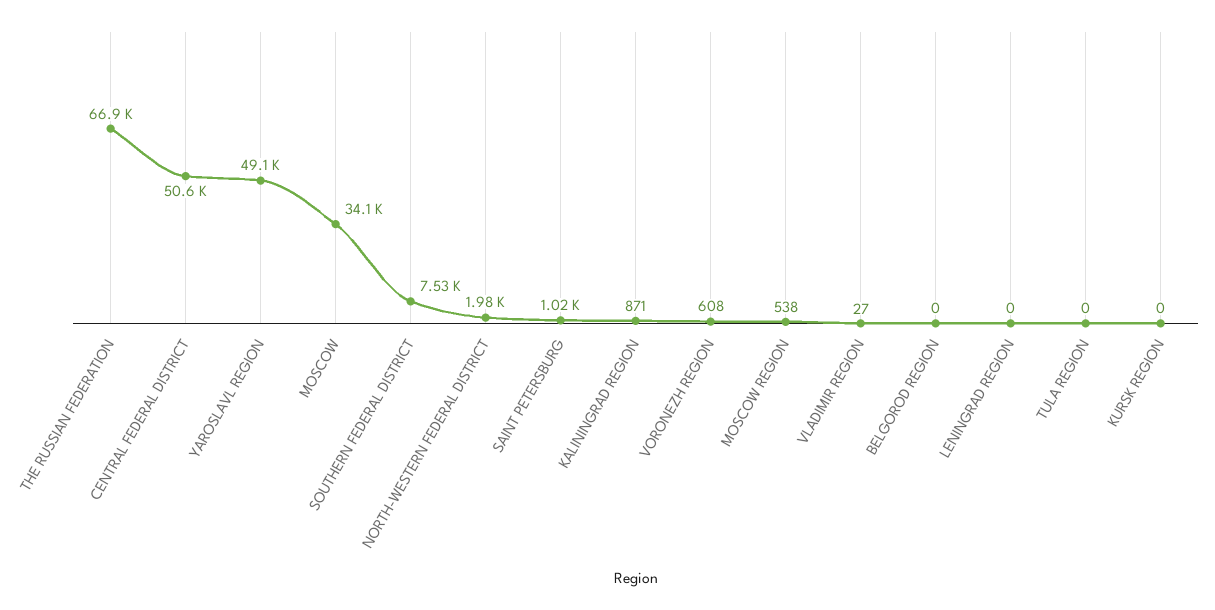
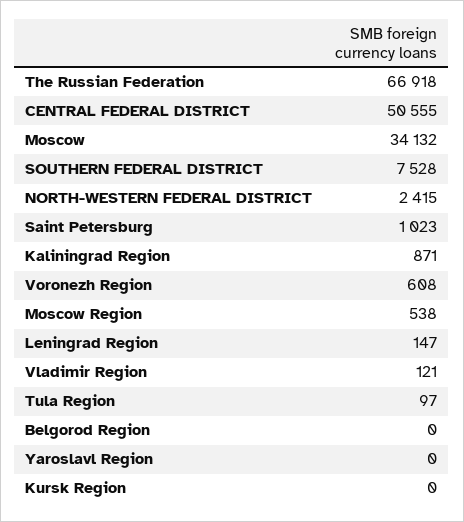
YAROSLAVL REGION: 49100 -> 0
NORTH-WESTERN FEDERAL DISTRICT: 1980 -> 2415
VLADIMIR REGION: 27 -> 121
LENINGRAD REGION: 0 -> 147
TULA REGION: 0 -> 97

